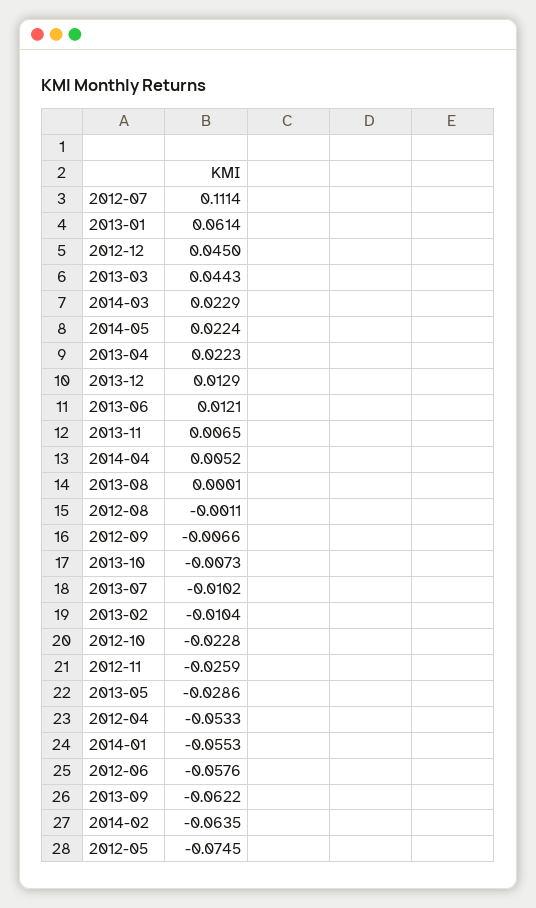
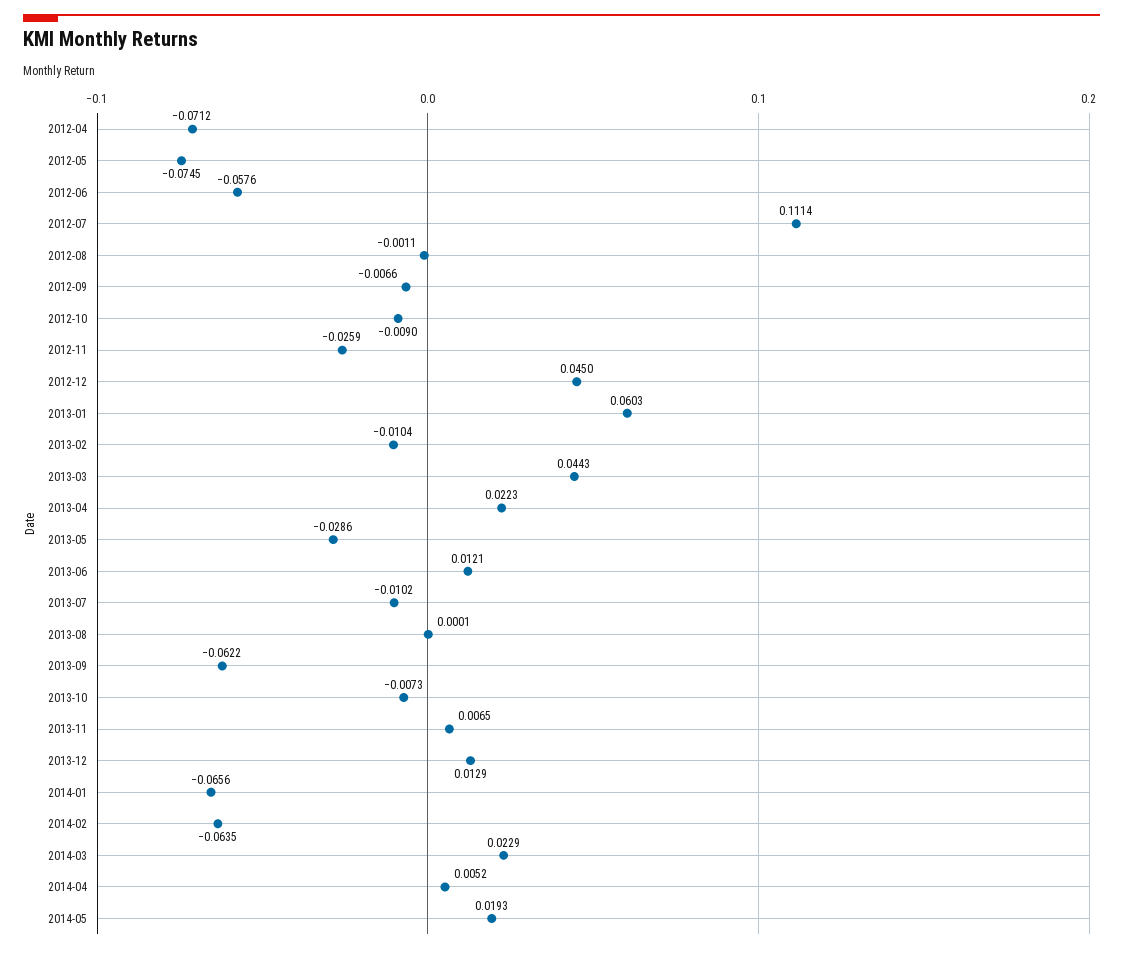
2013-01: 0.0614 -> 0.0603
2014-05: 0.0224 -> 0.0193
2012-10: -0.0228 -> -0.009
2012-04: -0.0533 -> -0.0712
2014-01: -0.0553 -> -0.0656

